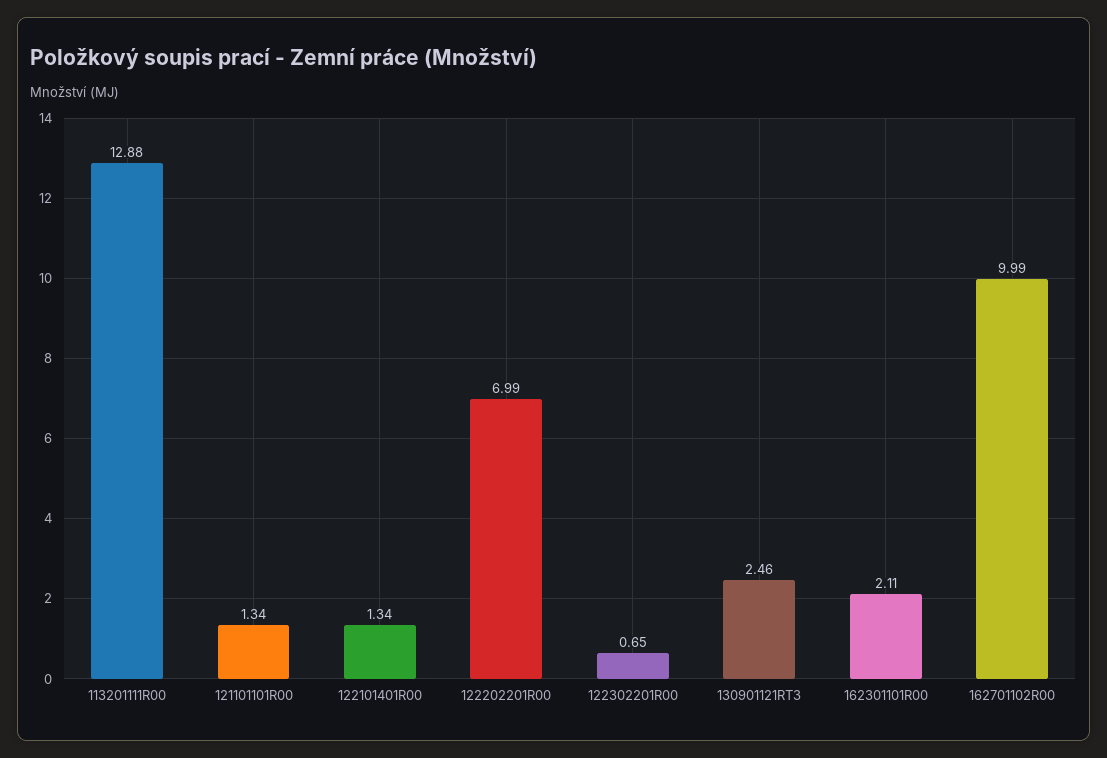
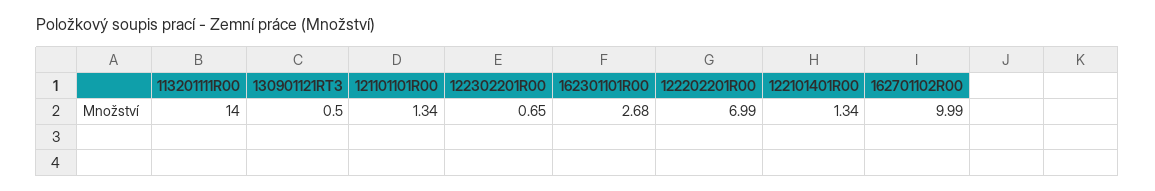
113201111R00: 12.88 -> 14
130901121RT3: 2.46 -> 0.5
162301101R00: 2.11 -> 2.68

